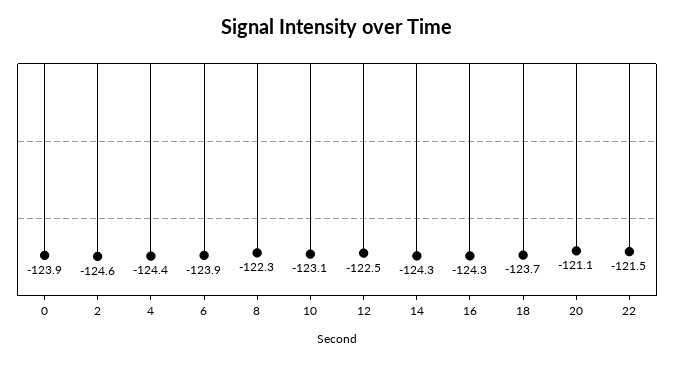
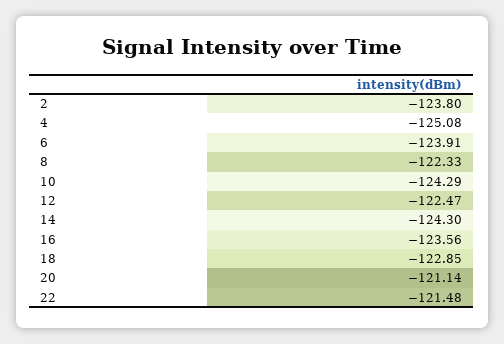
0: -123.9 -> none
2: -124.6 -> -123.8
4: -124.4 -> -125.08
10: -123.1 -> -124.29
16: -124.3 -> -123.56
18: -123.7 -> -122.85

